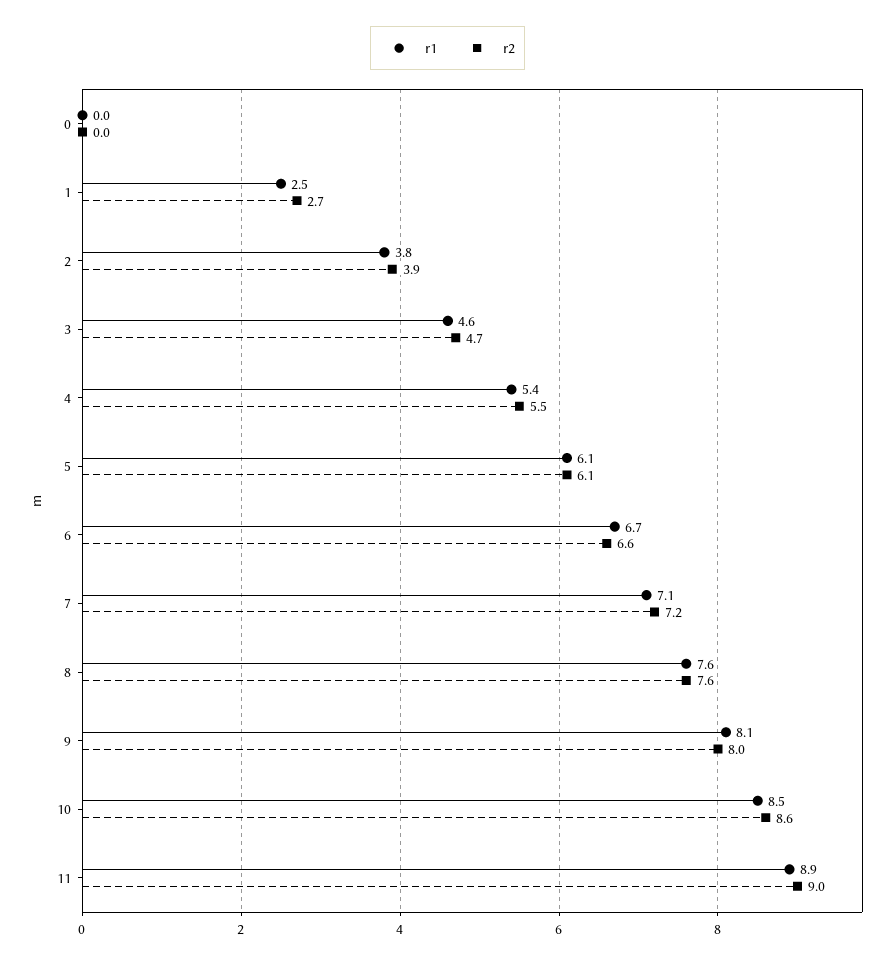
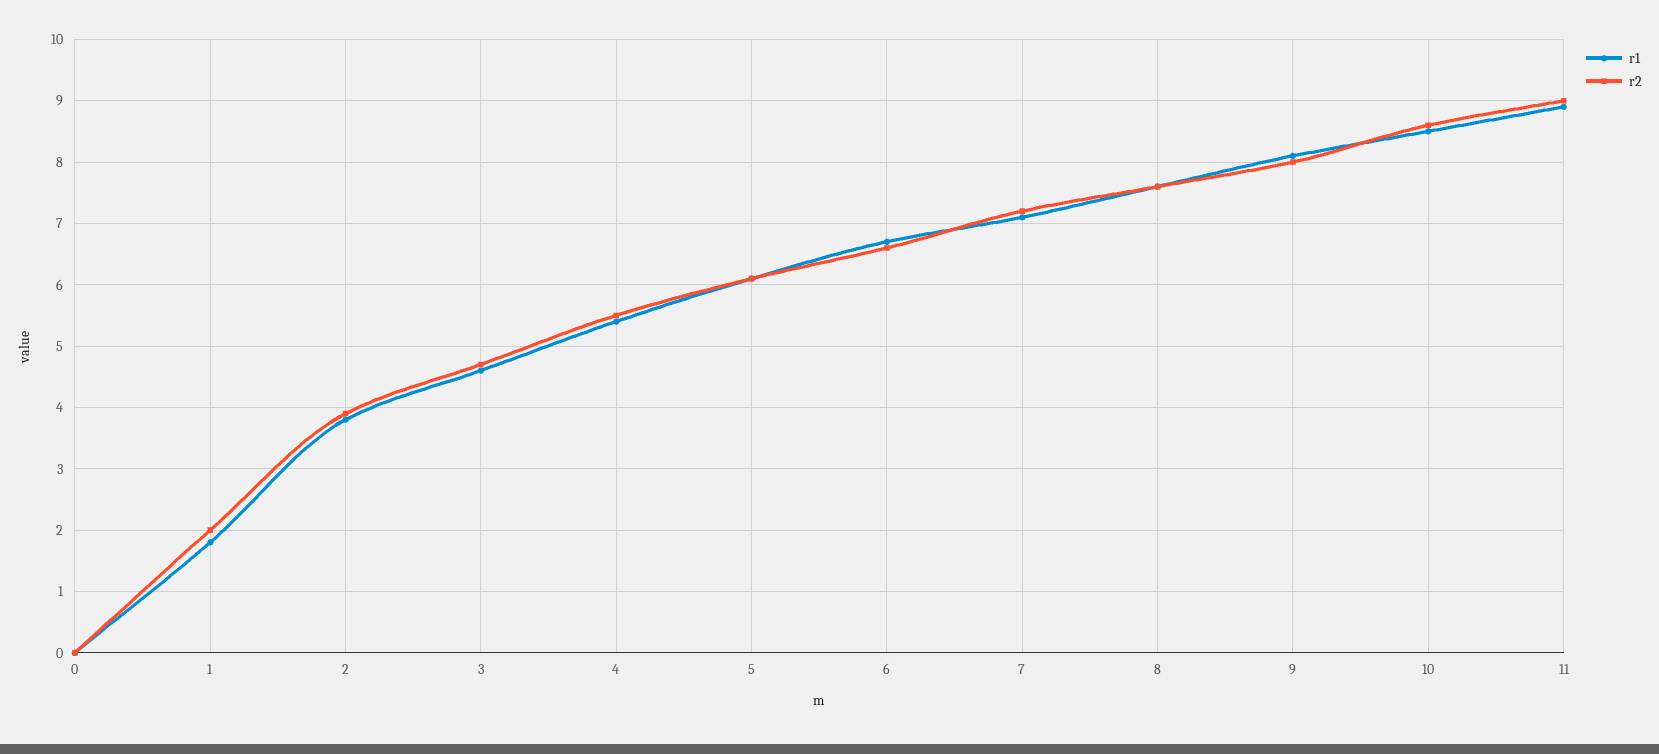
r1, 1: 2.5 -> 1.8
r2, 1: 2.7 -> 2

